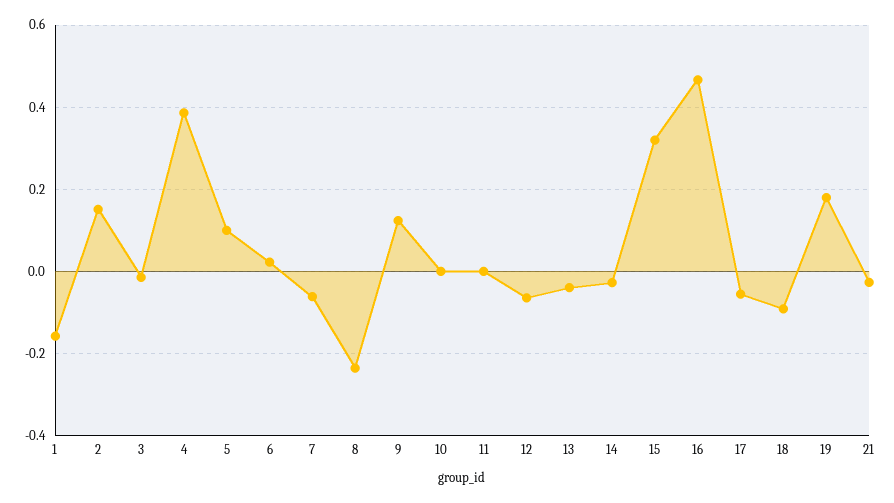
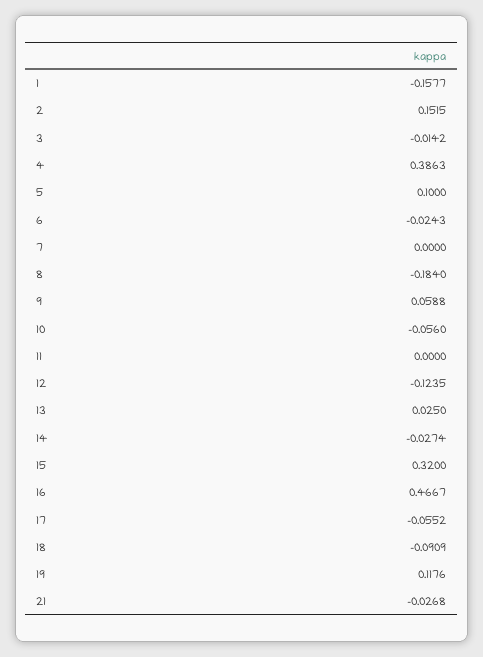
6: 0.02 -> -0.0243
7: -0.06 -> 0
8: -0.24 -> -0.184
9: 0.12 -> 0.0588
10: 0 -> -0.056
12: -0.06 -> -0.1235
13: -0.04 -> 0.025
19: 0.18 -> 0.1176

